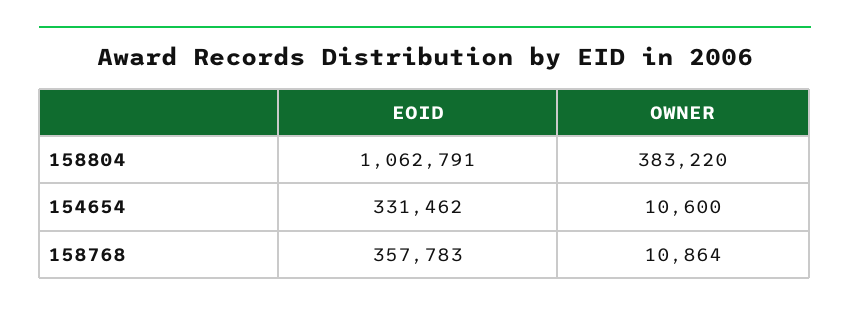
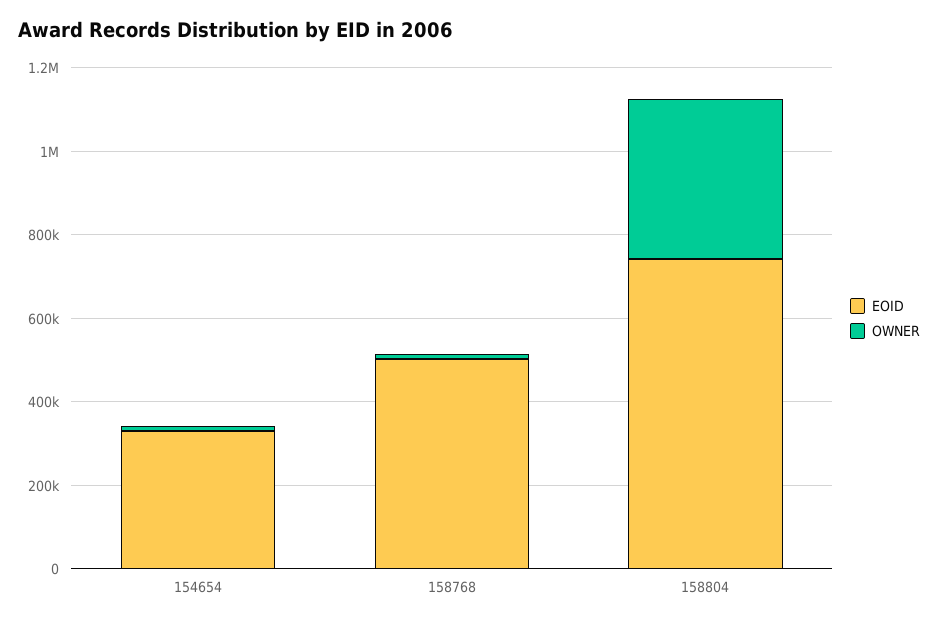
EOID, 158804: 1062791 -> 750000
EOID, 158768: 357783 -> 500000

